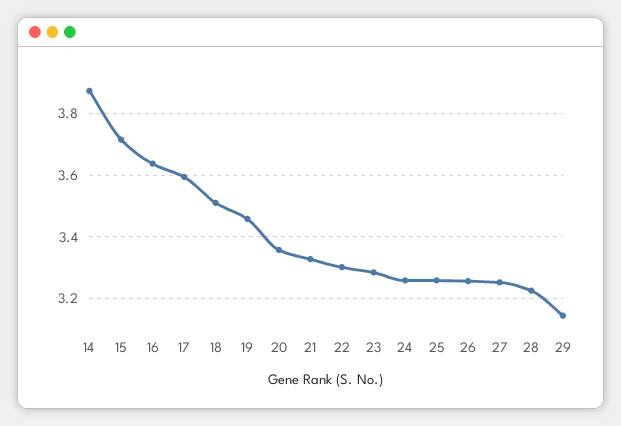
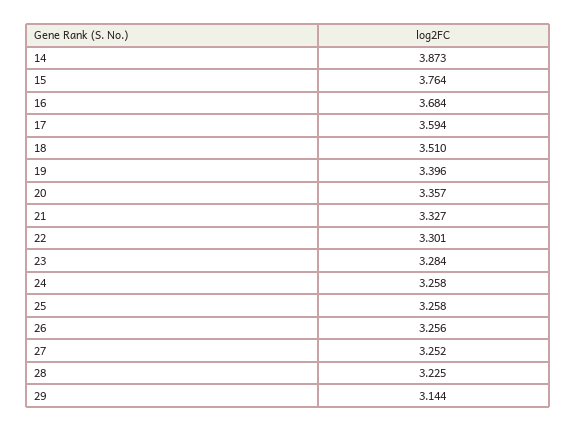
15: 3.72 -> 3.764
16: 3.64 -> 3.684
19: 3.46 -> 3.396

